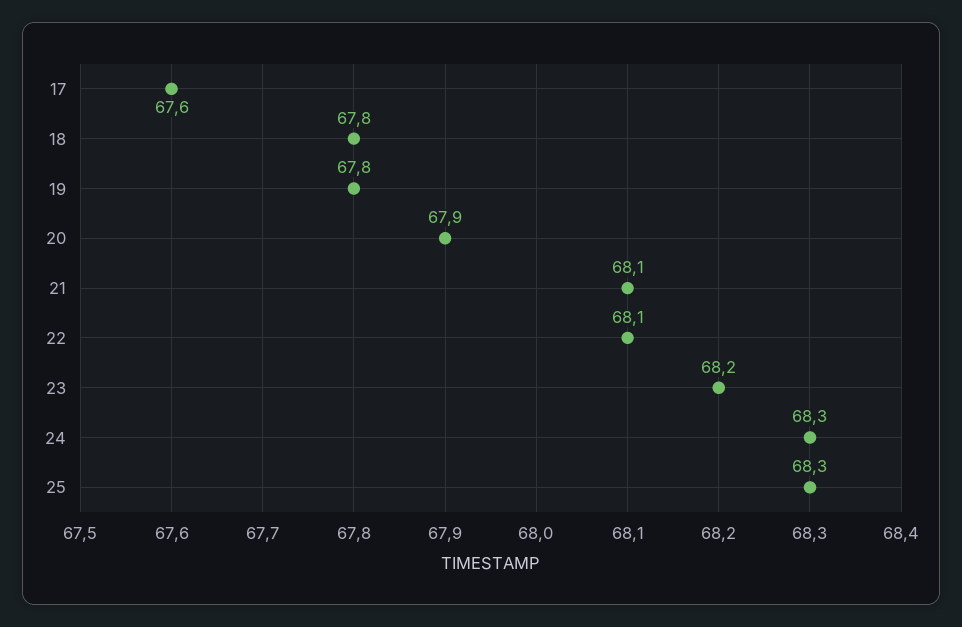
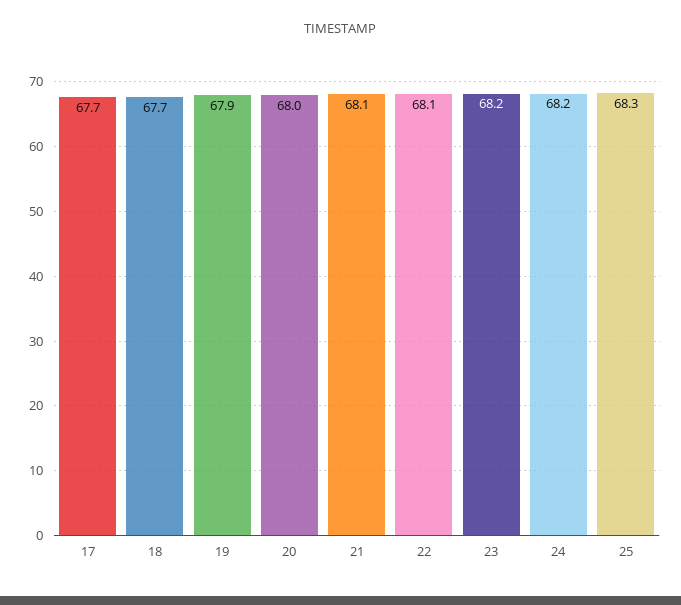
17: 67.6 -> 67.7
18: 67.8 -> 67.7
19: 67.8 -> 67.9
20: 67.9 -> 68
24: 68.3 -> 68.2

